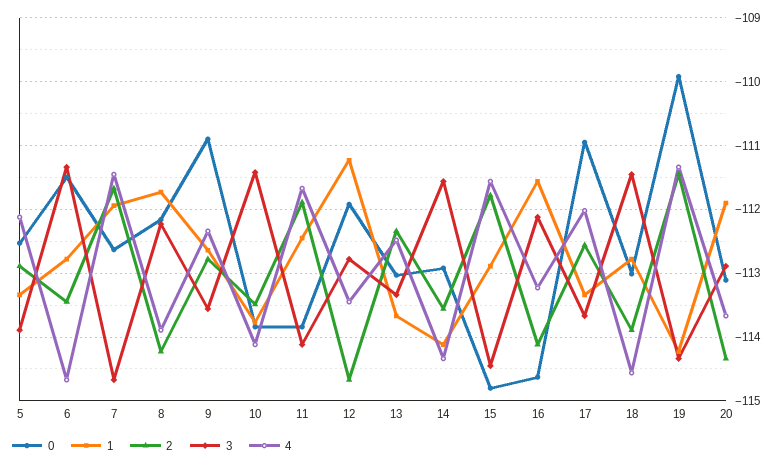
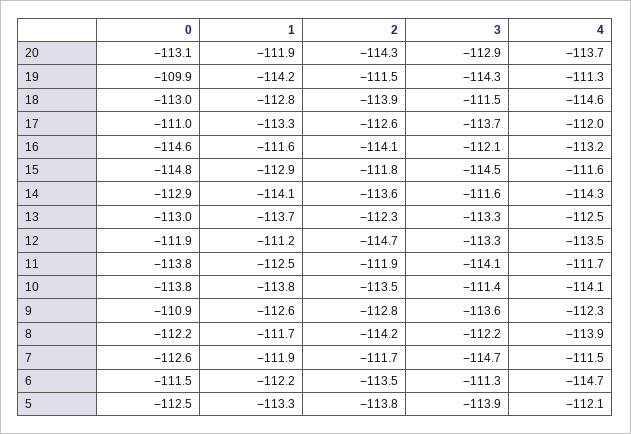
2, 5: -112.9 -> -113.8
1, 6: -112.8 -> -112.2
3, 12: -112.8 -> -113.3

